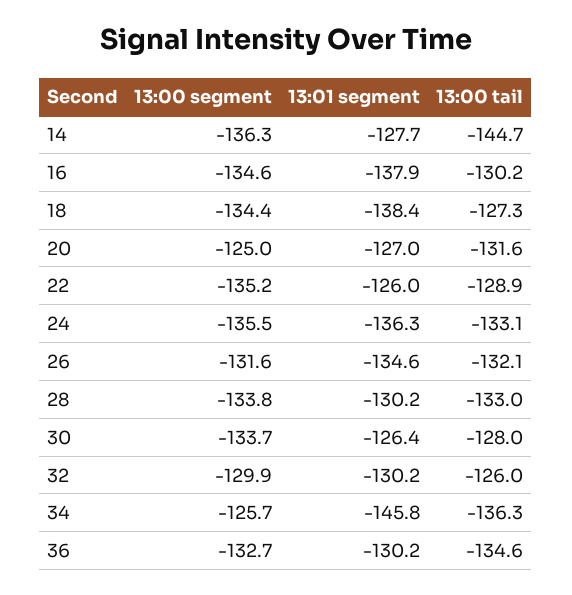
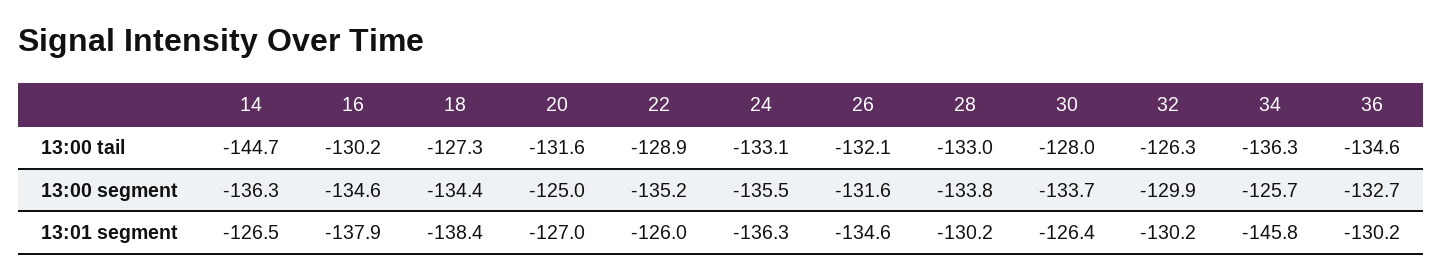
13:01 segment, 14: -127.7 -> -126.5
13:00 tail, 32: -126 -> -126.3

